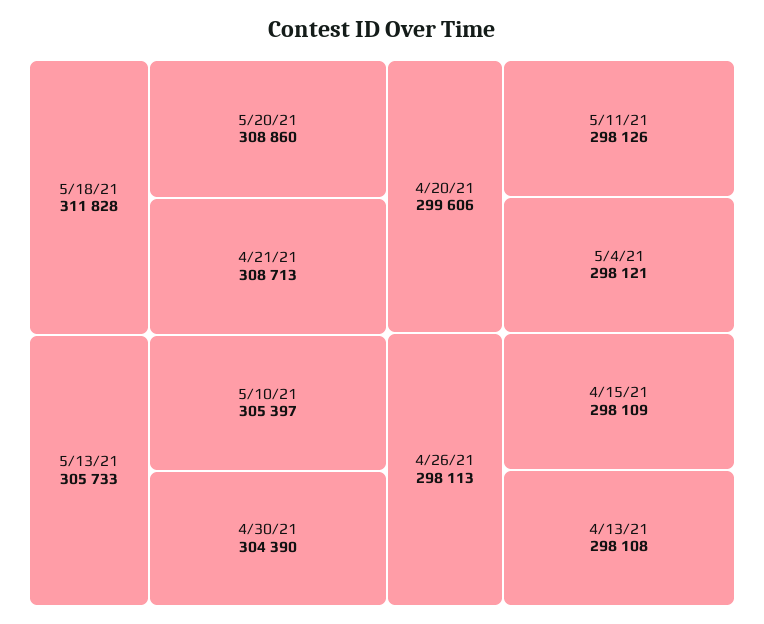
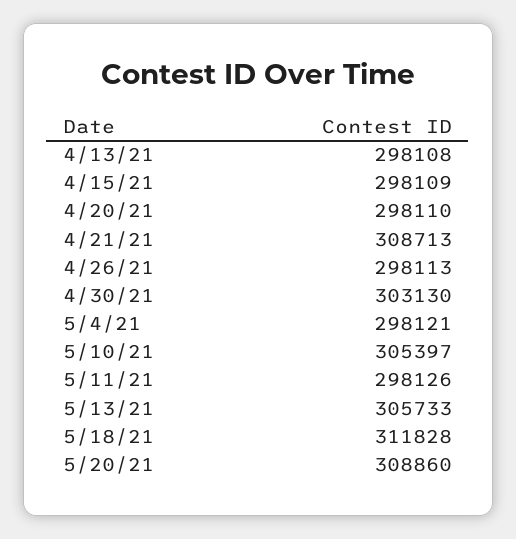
4/30/21: 304390 -> 303130
4/20/21: 299606 -> 298110

